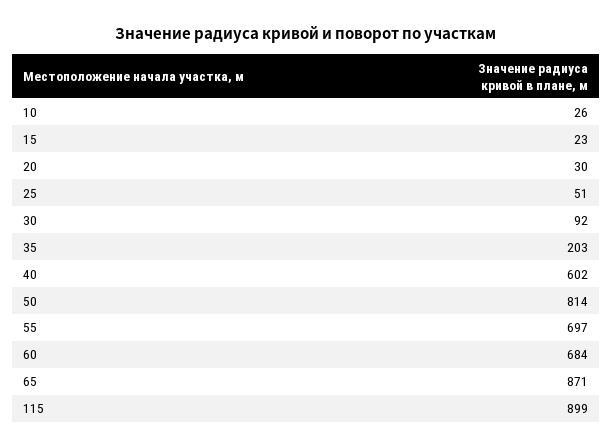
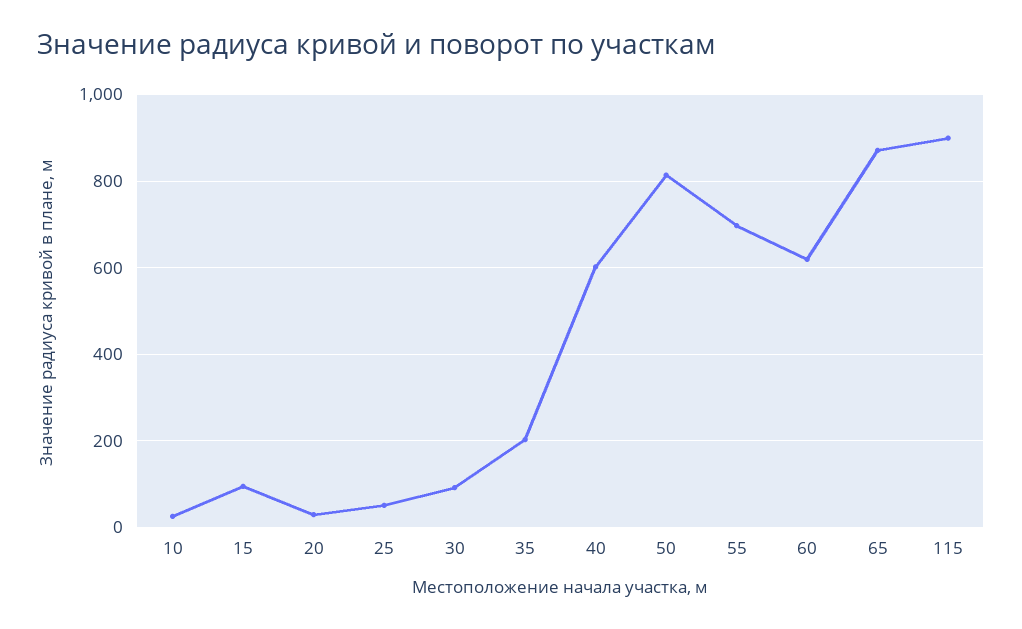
15: 23 -> 100
60: 684 -> 620

